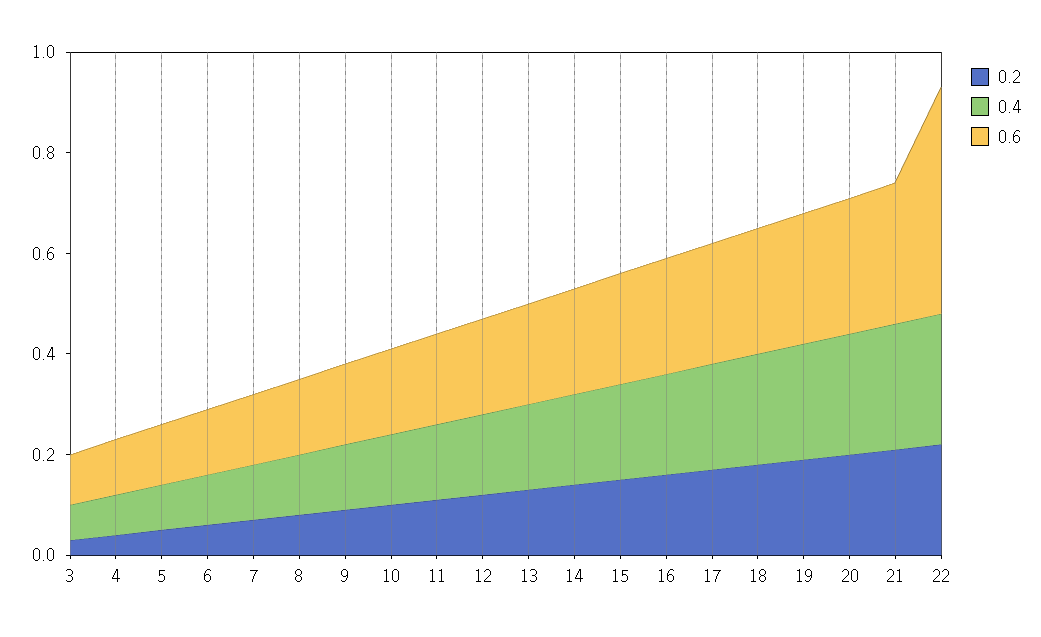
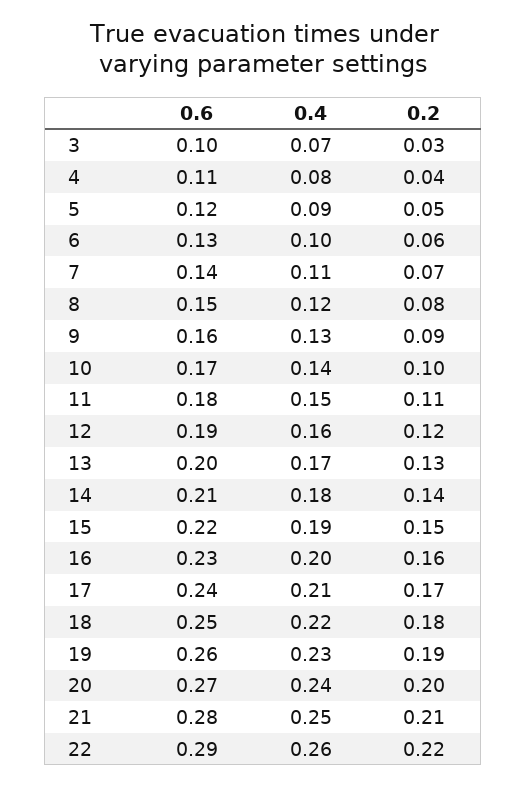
0.6, 22: 0.45 -> 0.29

